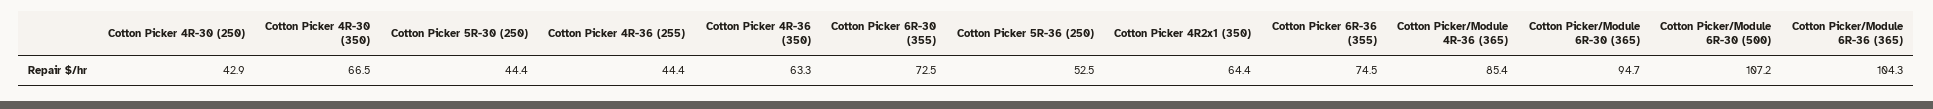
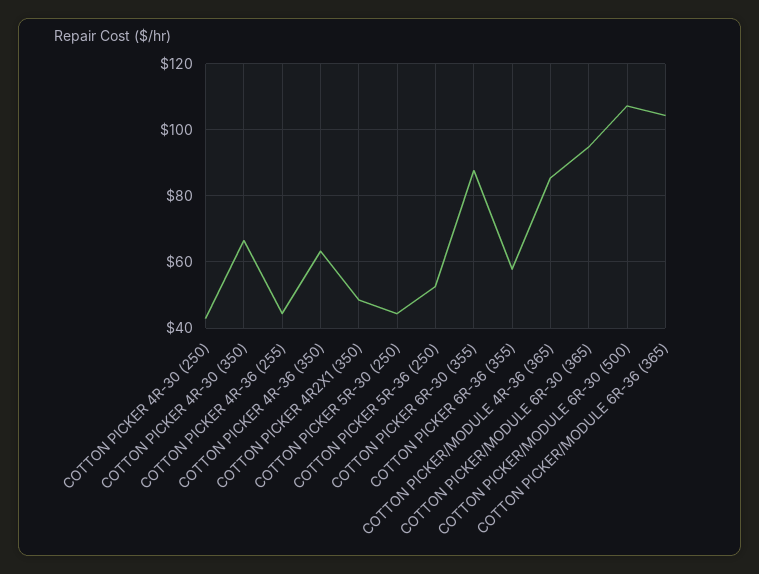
Cotton Picker 6R-30 (355): 72.5 -> 88
Cotton Picker 4R2x1 (350): 64.4 -> 48
Cotton Picker 6R-36 (355): 74.5 -> 58

